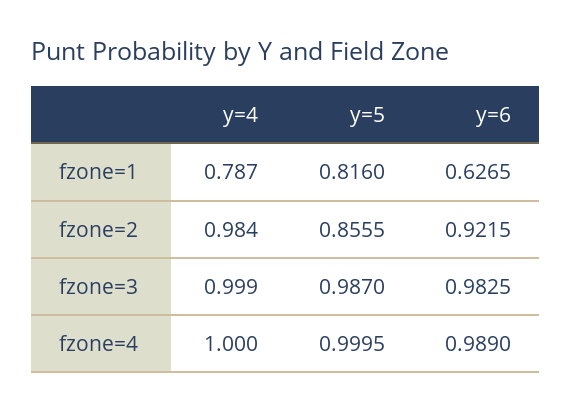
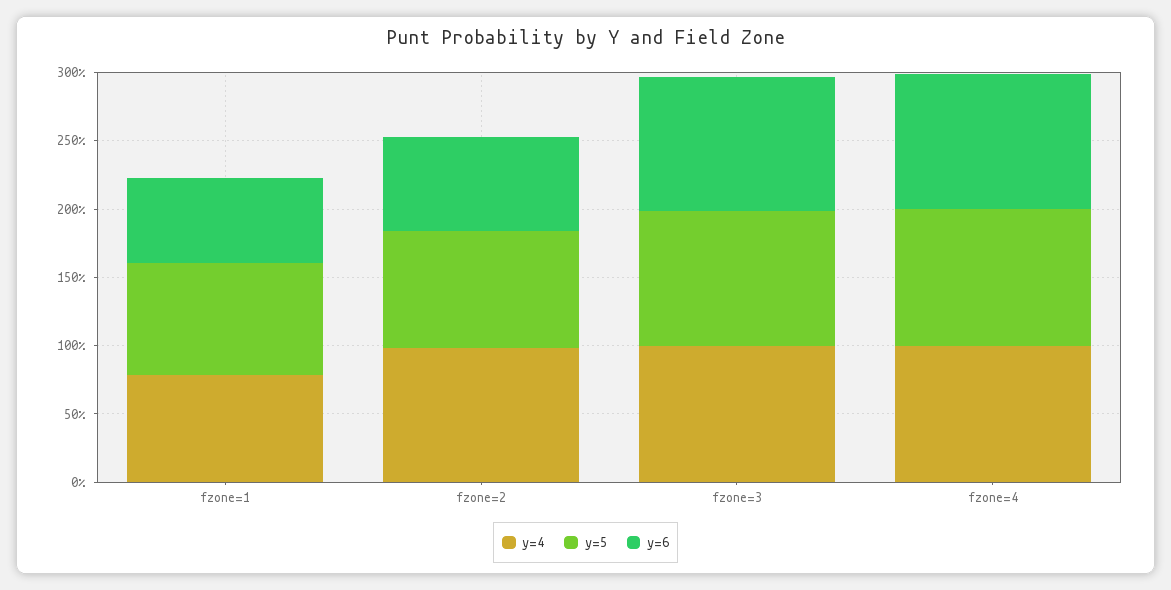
y=6, fzone=2: 0.9215 -> 0.7

